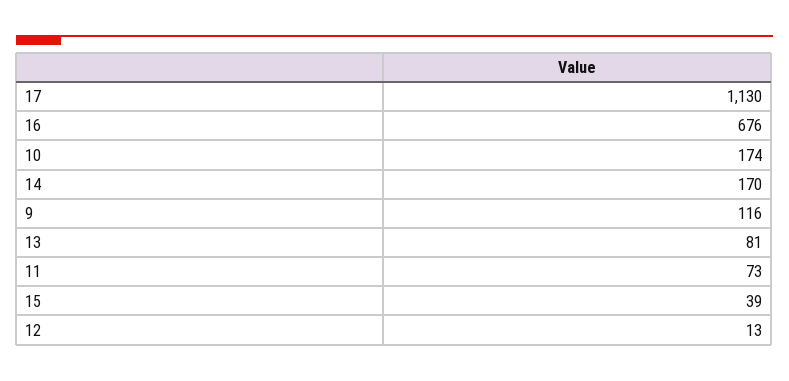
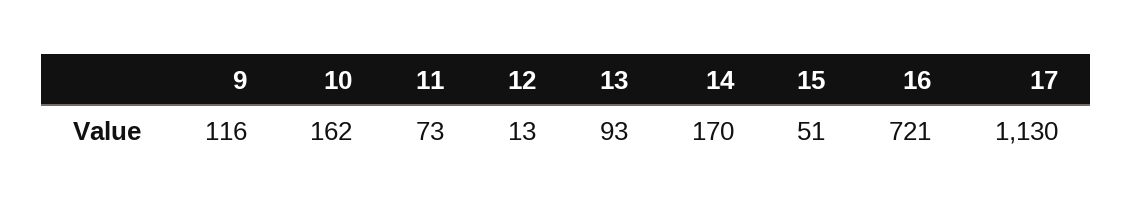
16: 676 -> 721
10: 174 -> 162
13: 81 -> 93
15: 39 -> 51

